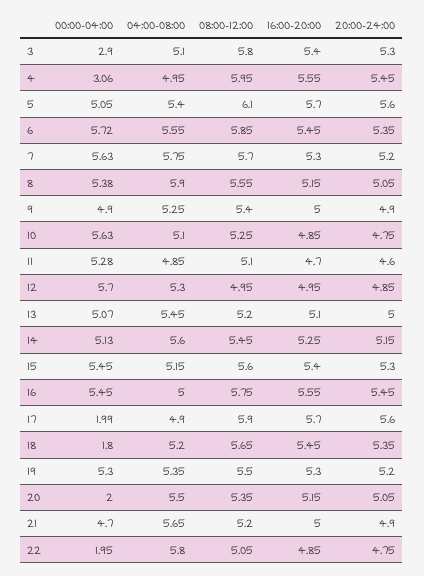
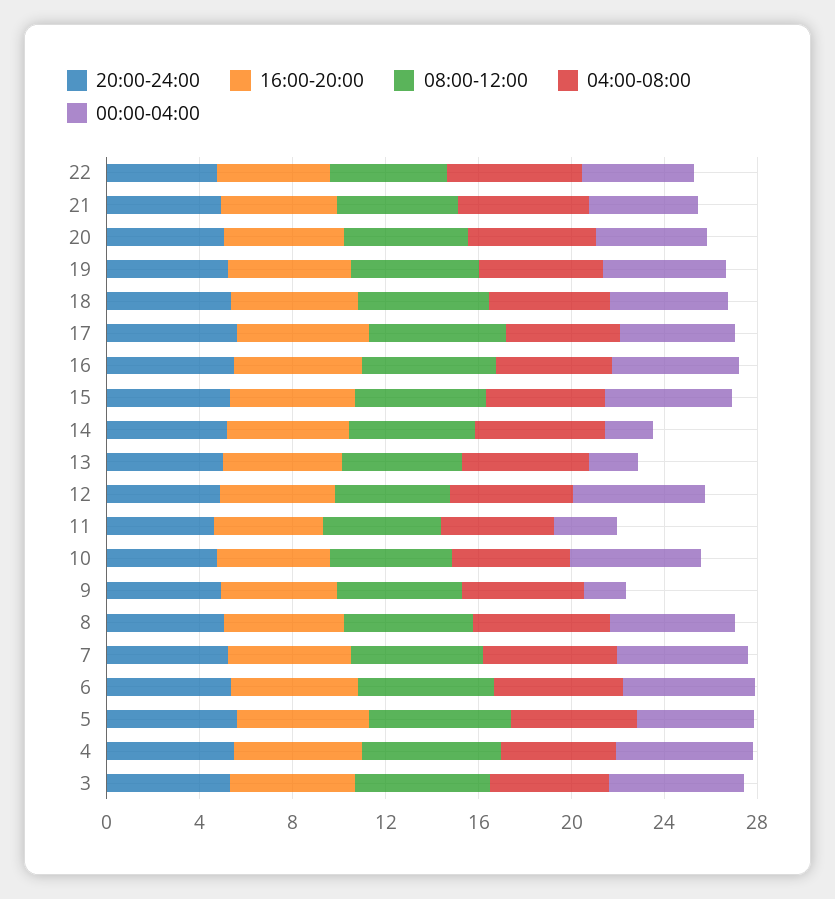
00:00-04:00, 3: 2.9 -> 6
00:00-04:00, 4: 3.06 -> 6
00:00-04:00, 9: 4.9 -> 2
00:00-04:00, 11: 5.28 -> 3
00:00-04:00, 13: 5.07 -> 2
00:00-04:00, 14: 5.13 -> 2
00:00-04:00, 17: 1.99 -> 5
00:00-04:00, 18: 1.8 -> 5
00:00-04:00, 20: 2 -> 5
00:00-04:00, 22: 1.95 -> 5

